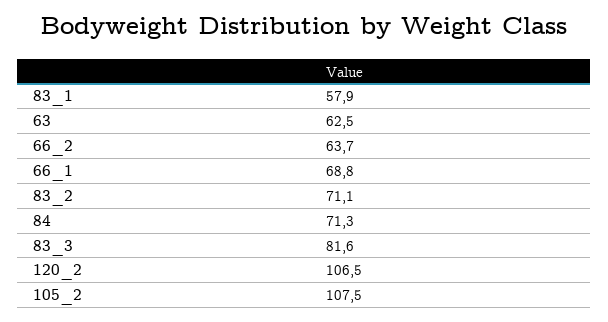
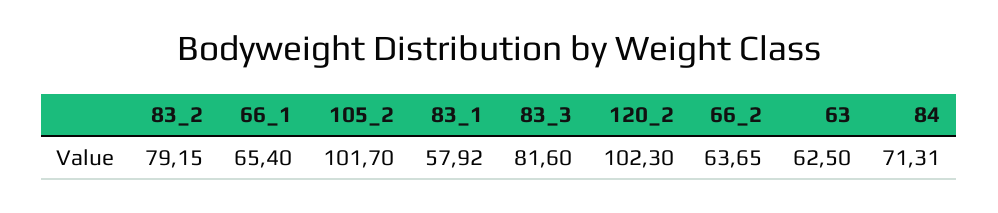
66_1: 68.8 -> 65.4
83_2: 71.1 -> 79.15
120_2: 106.5 -> 102.3
105_2: 107.5 -> 101.7

